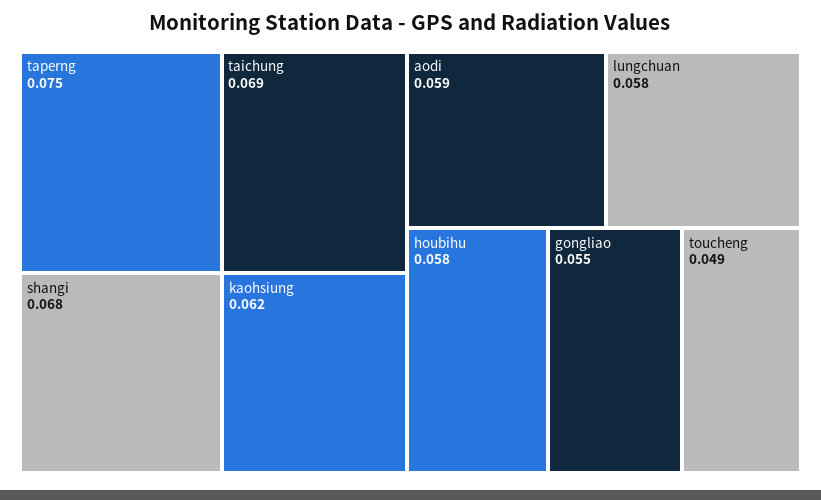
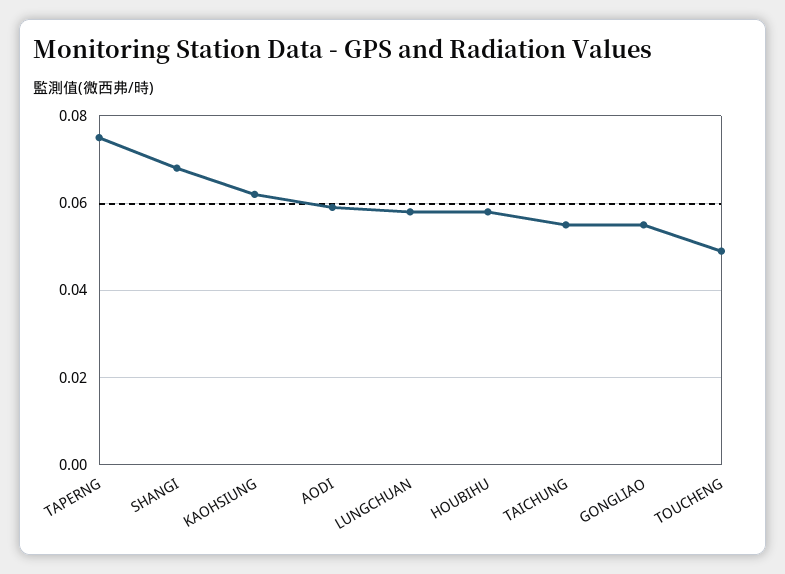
taichung: 0.069 -> 0.055

